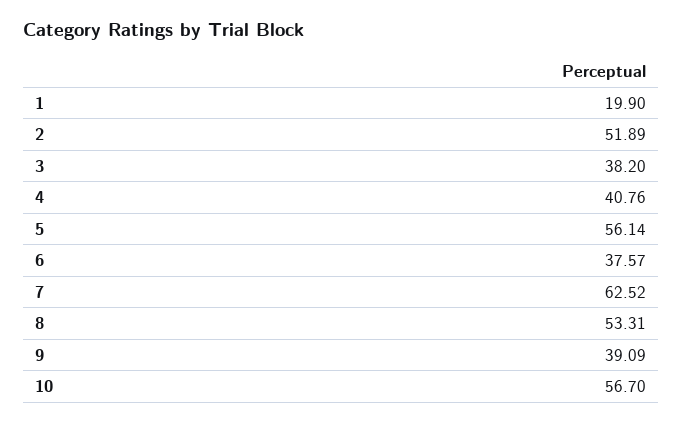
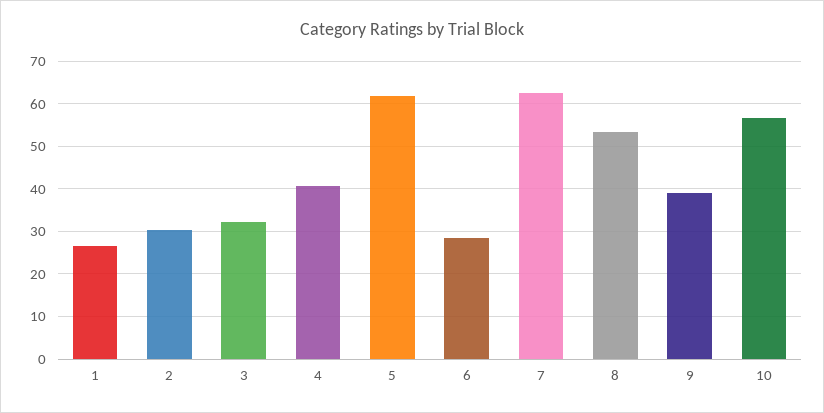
1: 19.9 -> 26
2: 51.89 -> 30
3: 38.2 -> 32
5: 56.14 -> 62
6: 37.57 -> 28

